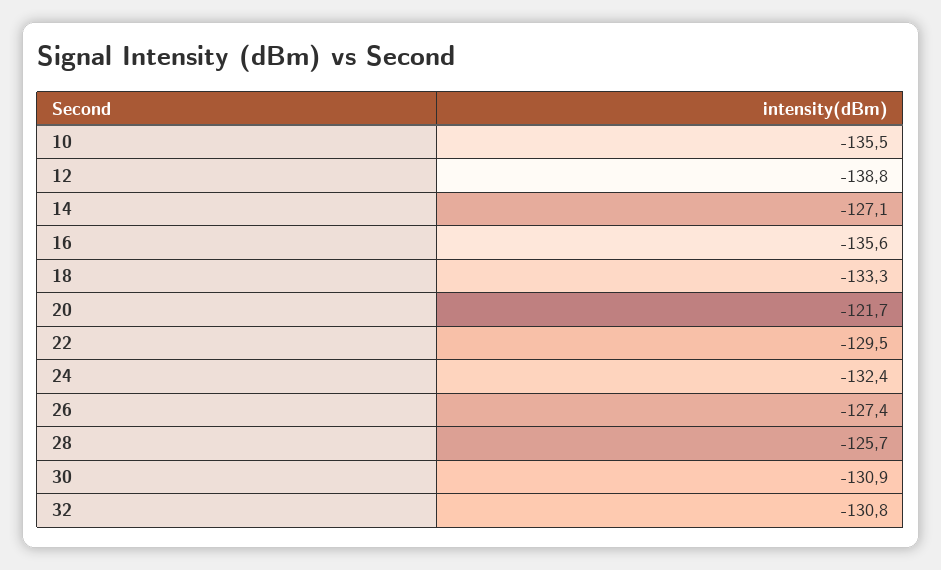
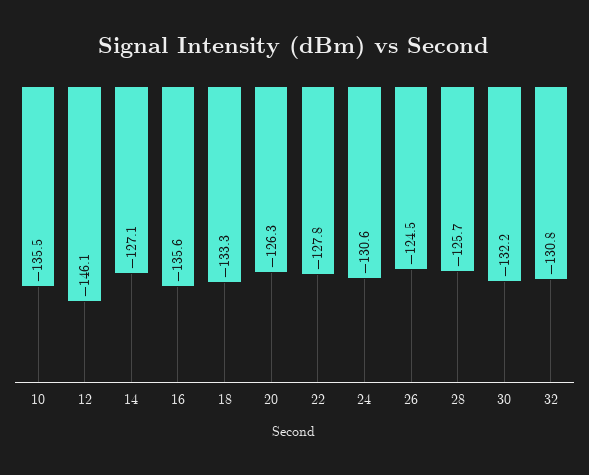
12: -138.8 -> -146.1
20: -121.7 -> -126.3
22: -129.5 -> -127.8
24: -132.4 -> -130.6
26: -127.4 -> -124.5
30: -130.9 -> -132.2

